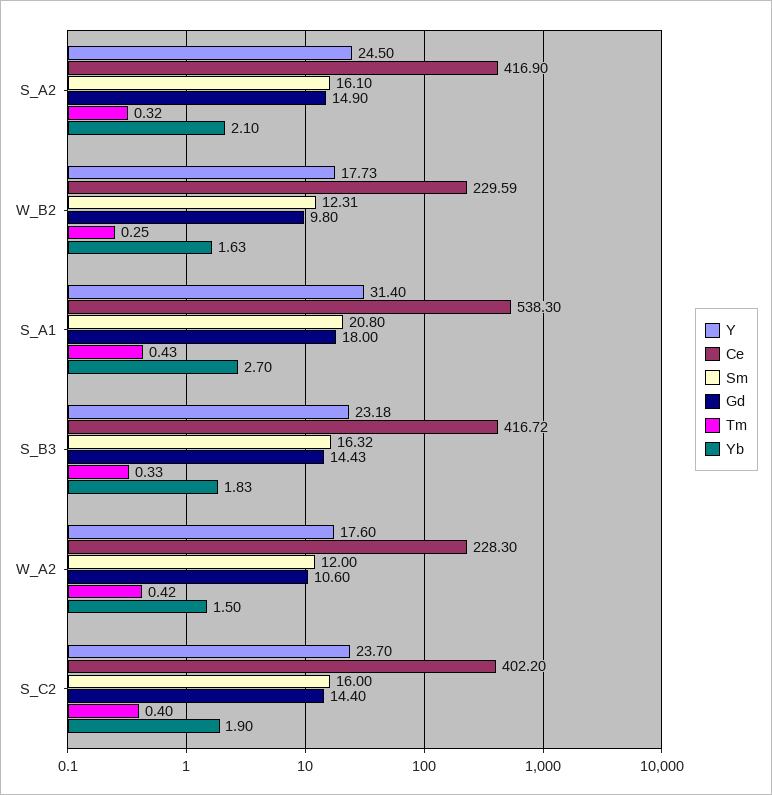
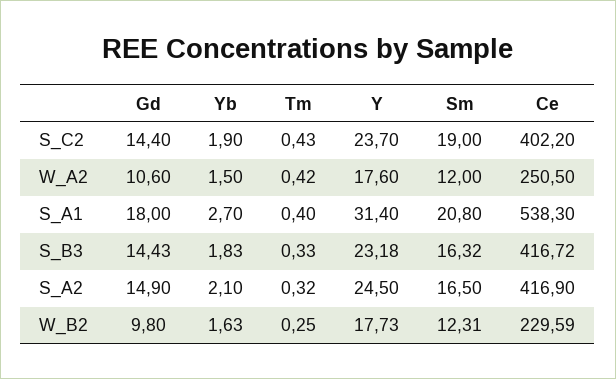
Sm, S_A2: 16.1 -> 16.5
Tm, S_A1: 0.43 -> 0.4
Ce, W_A2: 228.3 -> 250.5
Sm, S_C2: 16 -> 19
Tm, S_C2: 0.4 -> 0.43

